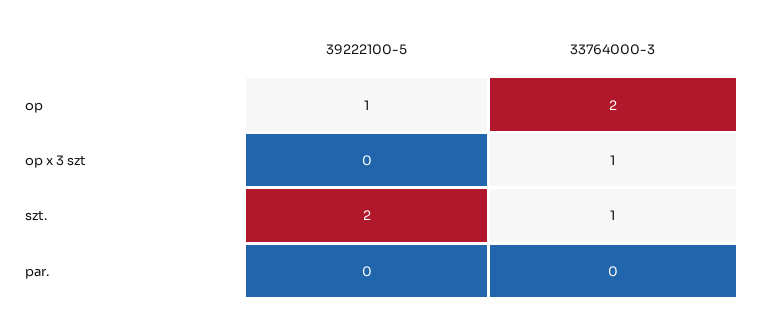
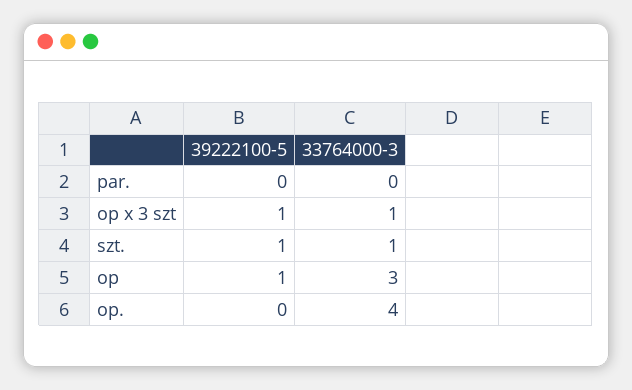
33764000-3, op: 2 -> 3
39222100-5, op x 3 szt: 0 -> 1
39222100-5, szt.: 2 -> 1
39222100-5, op.: none -> 0
33764000-3, op.: none -> 4

